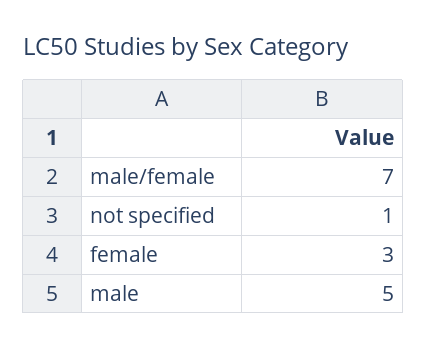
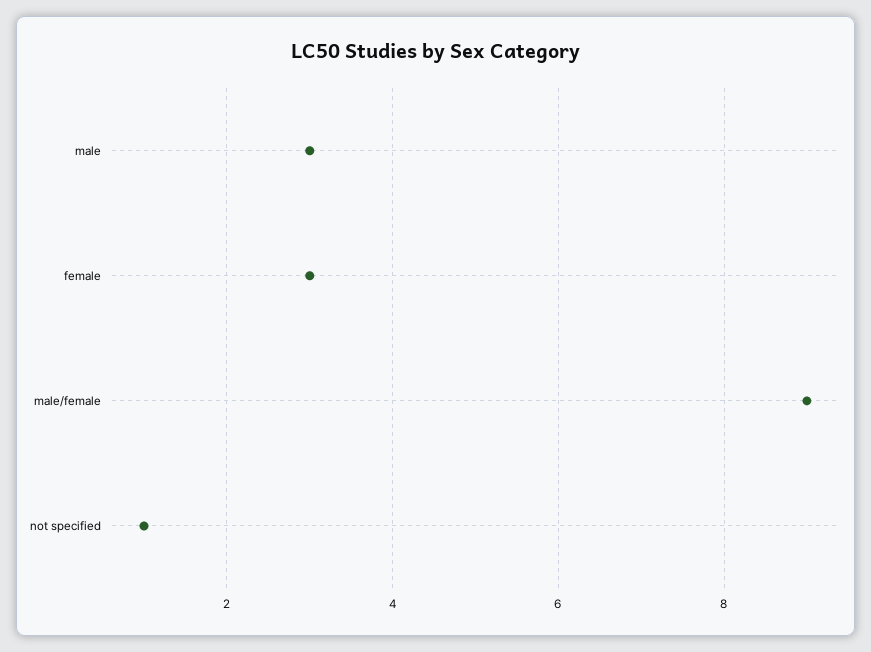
male/female: 7 -> 9
male: 5 -> 3

